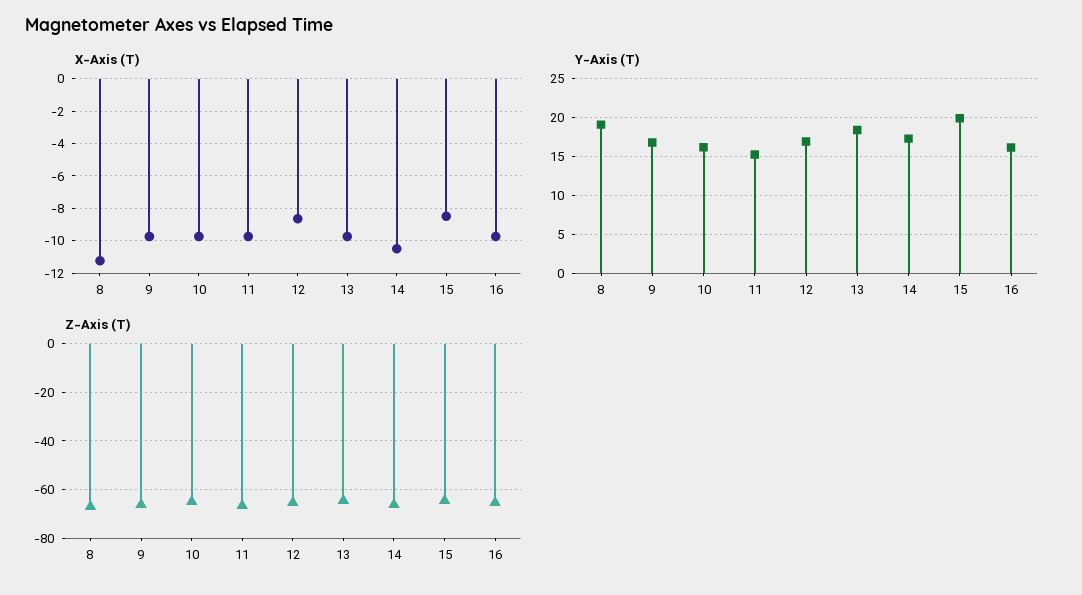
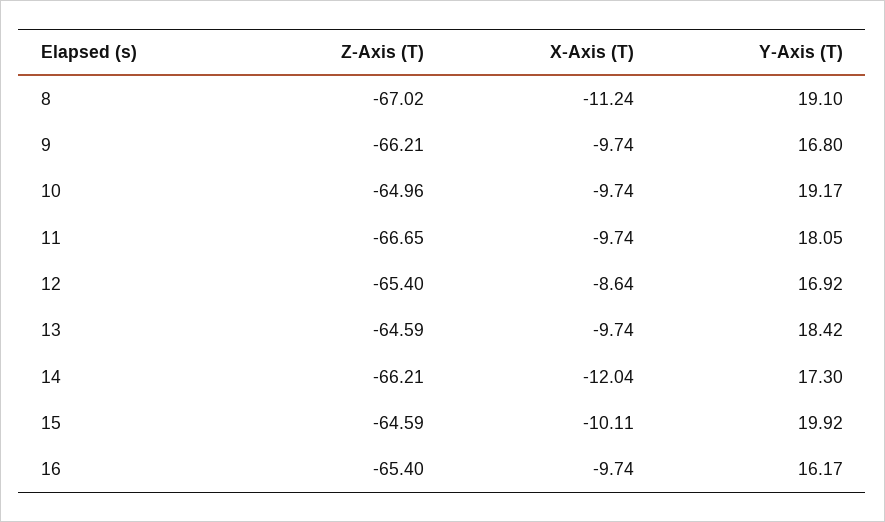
X-Axis (T), 14: -10.5 -> -12.04
X-Axis (T), 15: -8.5 -> -10.11
Y-Axis (T), 10: 16 -> 19.17
Y-Axis (T), 11: 15 -> 18.05

